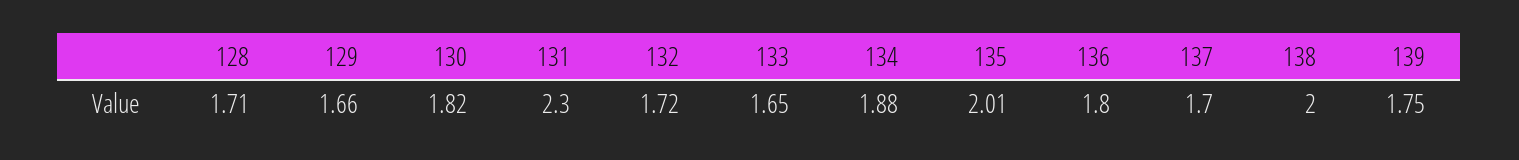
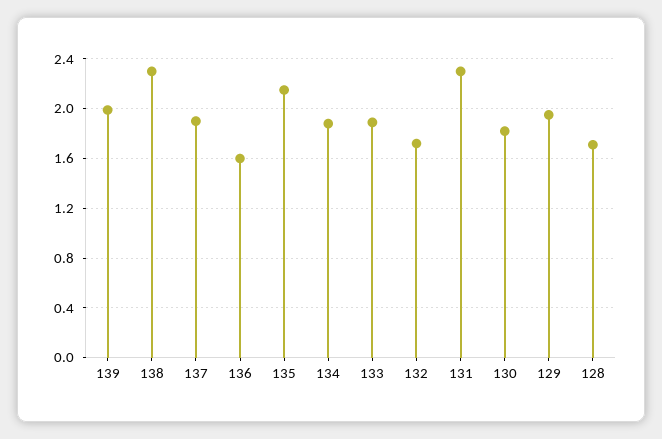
129: 1.66 -> 1.95
133: 1.65 -> 1.9
135: 2.01 -> 2.15
136: 1.8 -> 1.6
137: 1.7 -> 1.9
138: 2 -> 2.3
139: 1.75 -> 2

